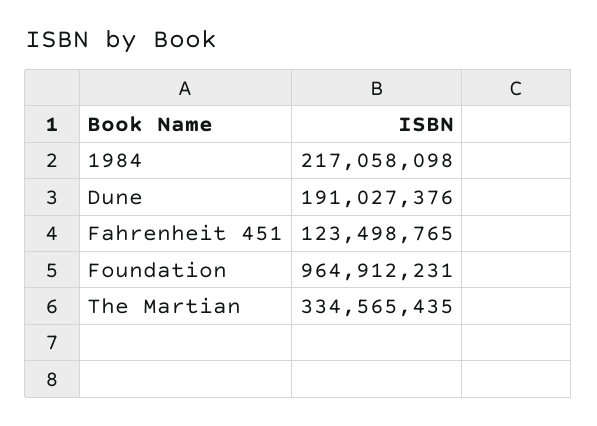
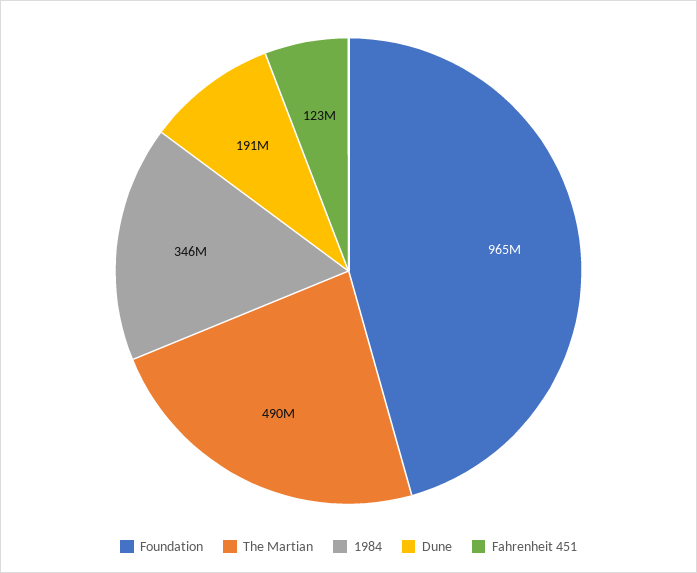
1984: 217058098 -> 346000000
The Martian: 334565435 -> 490000000

